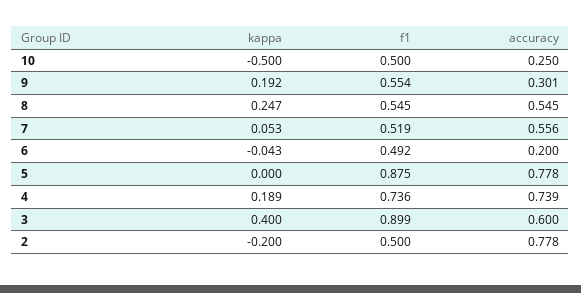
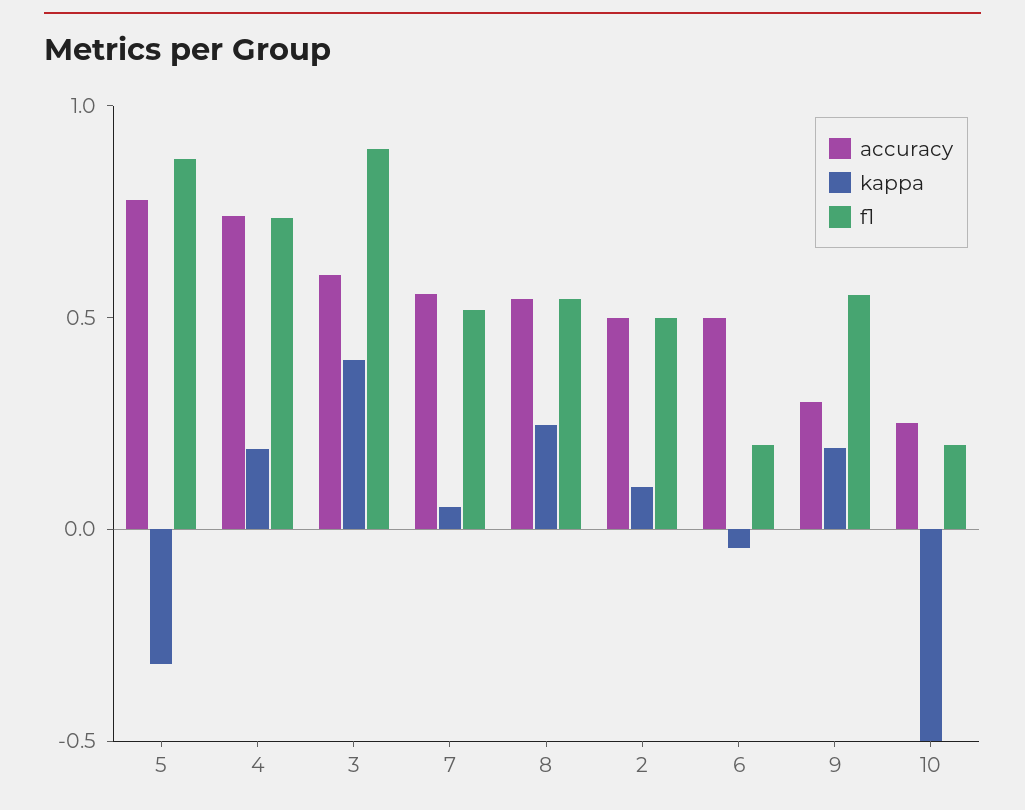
f1, 10: 0.5 -> 0.2
f1, 6: 0.492 -> 0.2
accuracy, 6: 0.2 -> 0.5
kappa, 5: 0 -> -0.3
kappa, 2: -0.2 -> 0.1
accuracy, 2: 0.778 -> 0.5

